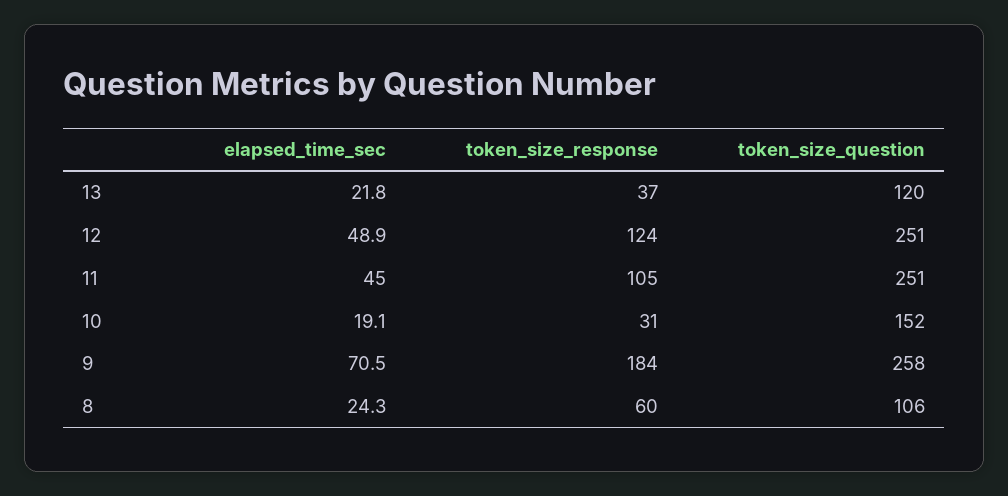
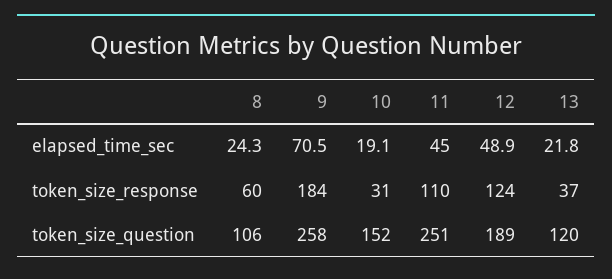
token_size_question, 12: 251 -> 189
token_size_response, 11: 105 -> 110

